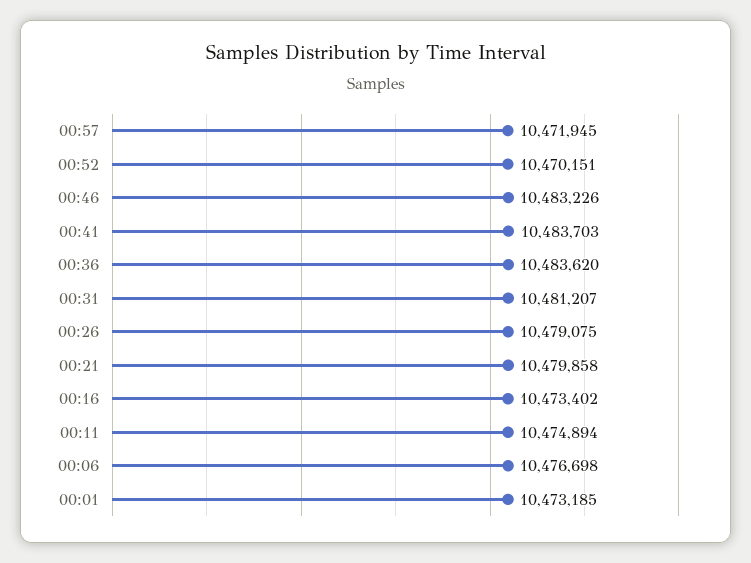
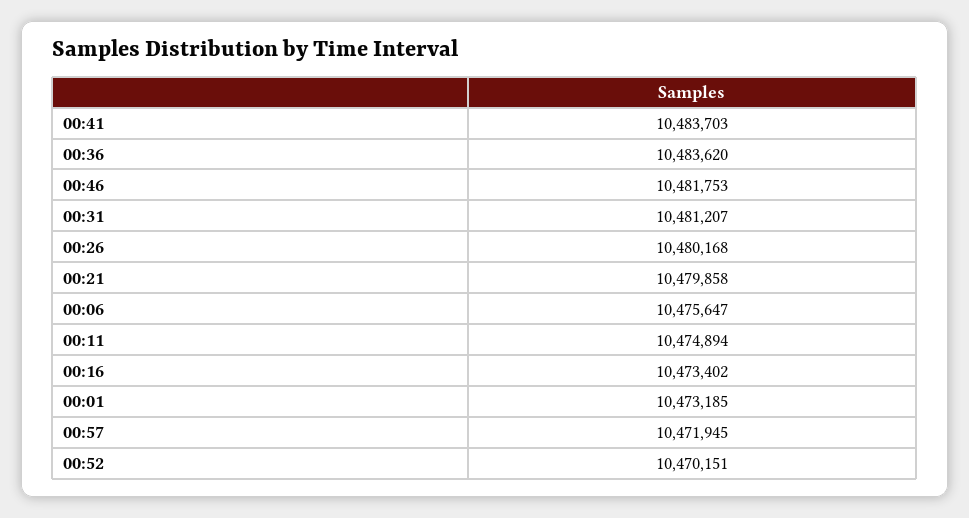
00:46: 10483226 -> 10481753
00:26: 10479075 -> 10480168
00:06: 10476698 -> 10475647

